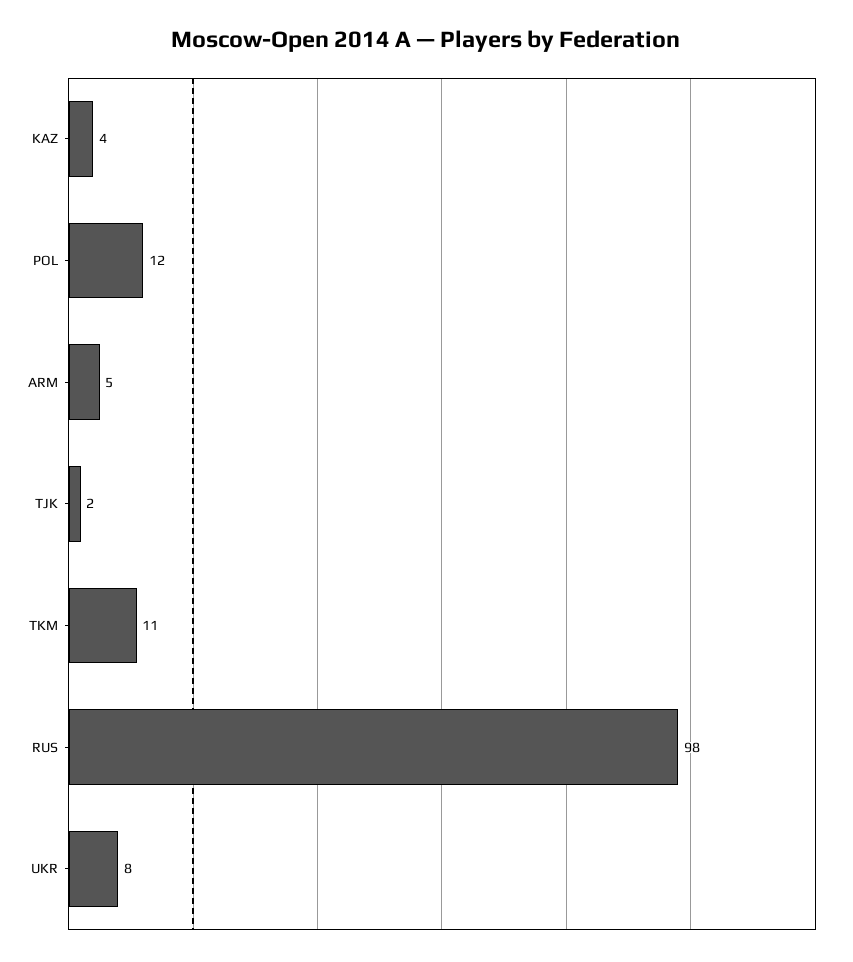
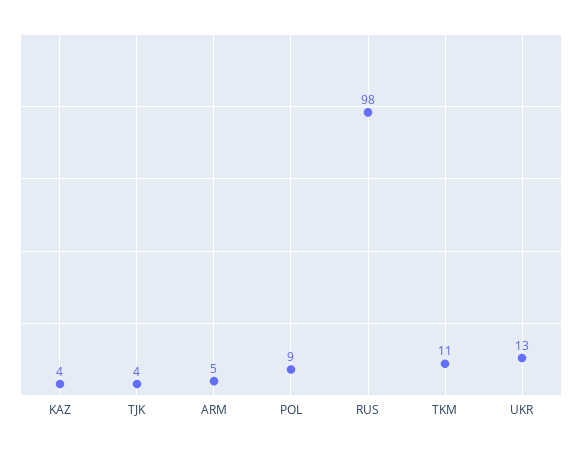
POL: 12 -> 9
TJK: 2 -> 4
UKR: 8 -> 13

